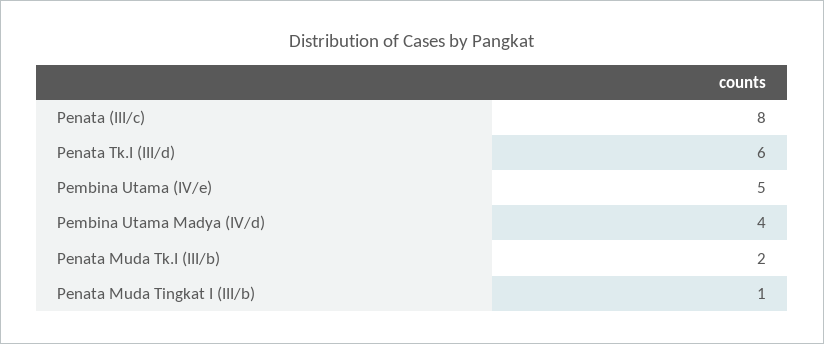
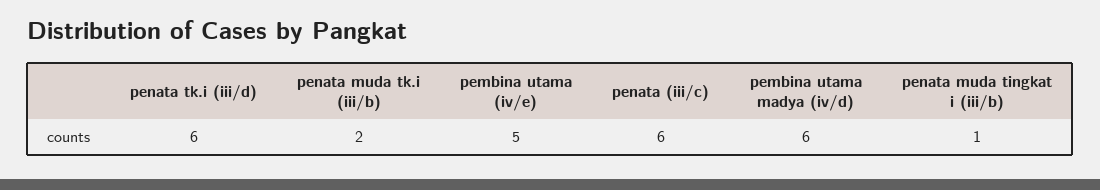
Penata (III/c): 8 -> 6
Pembina Utama Madya (IV/d): 4 -> 6

